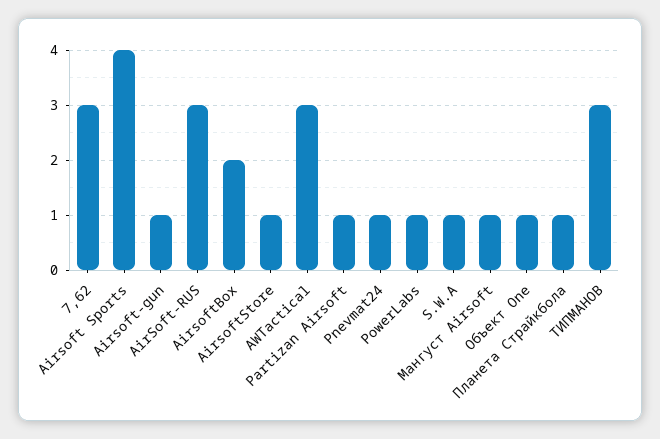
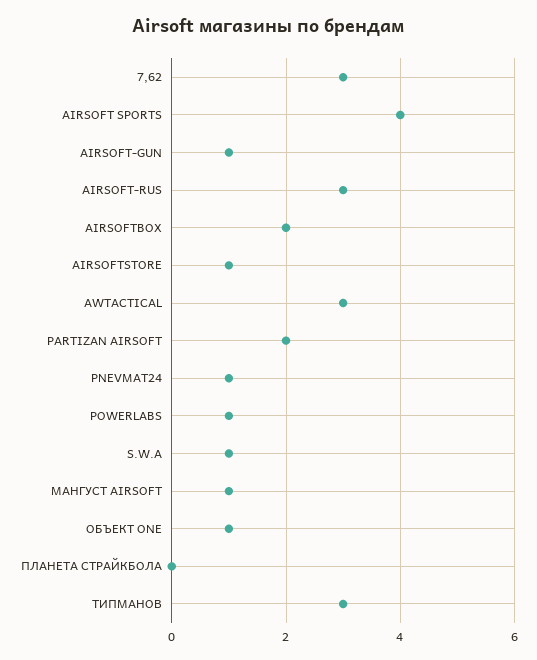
Partizan Airsoft: 1 -> 2
Планета Страйкбола: 1 -> 0

